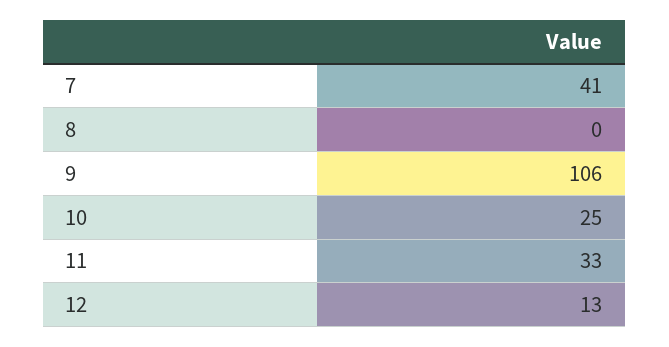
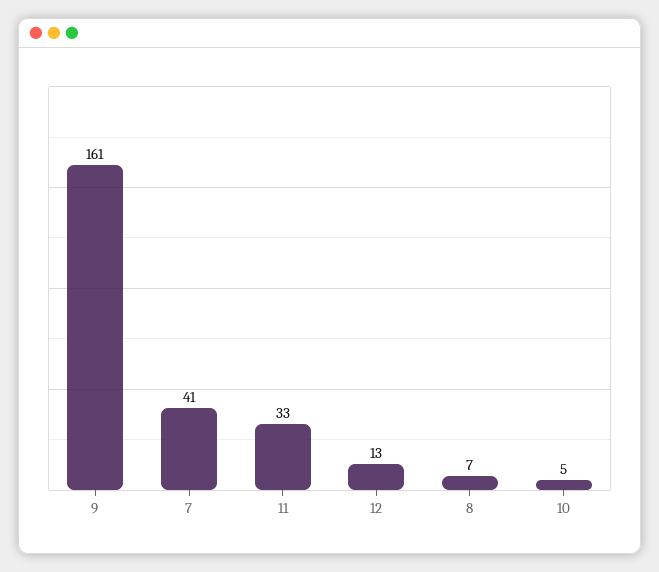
8: 0 -> 7
9: 106 -> 161
10: 25 -> 5

